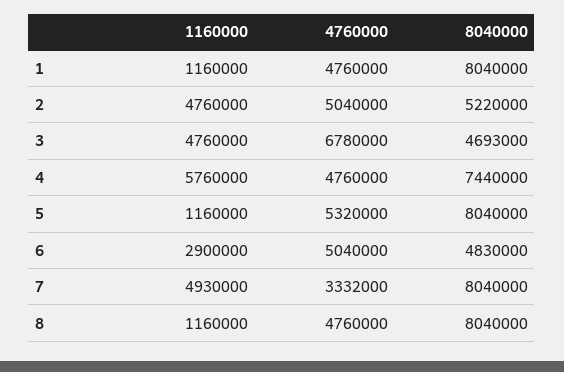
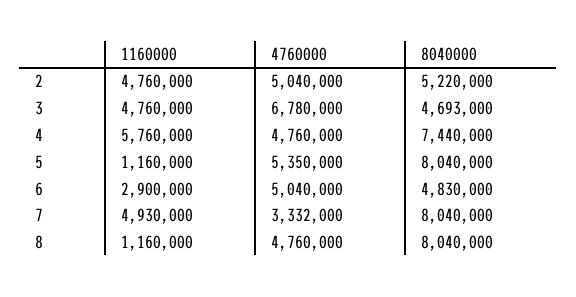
1160000, 1: 1160000 -> none
4760000, 1: 4760000 -> none
8040000, 1: 8040000 -> none
4760000, 5: 5320000 -> 5350000

